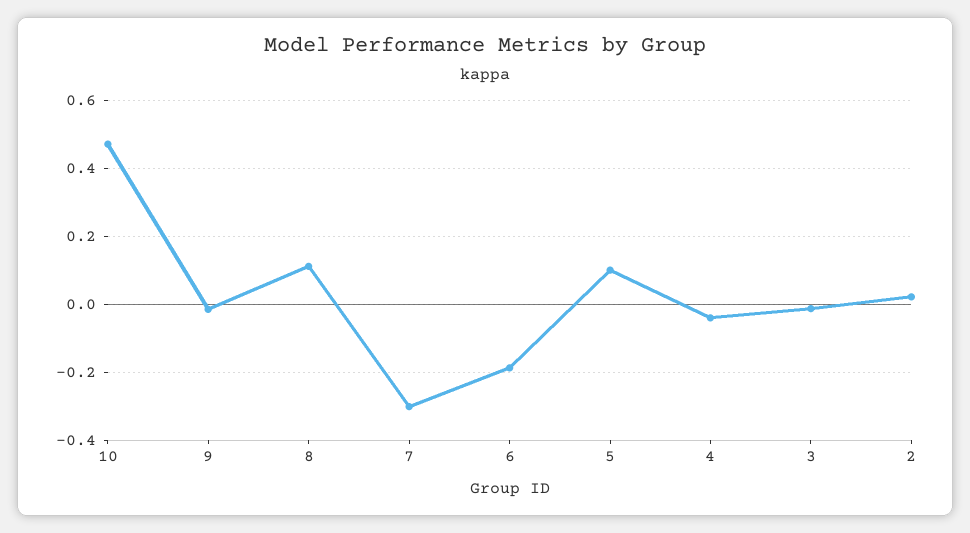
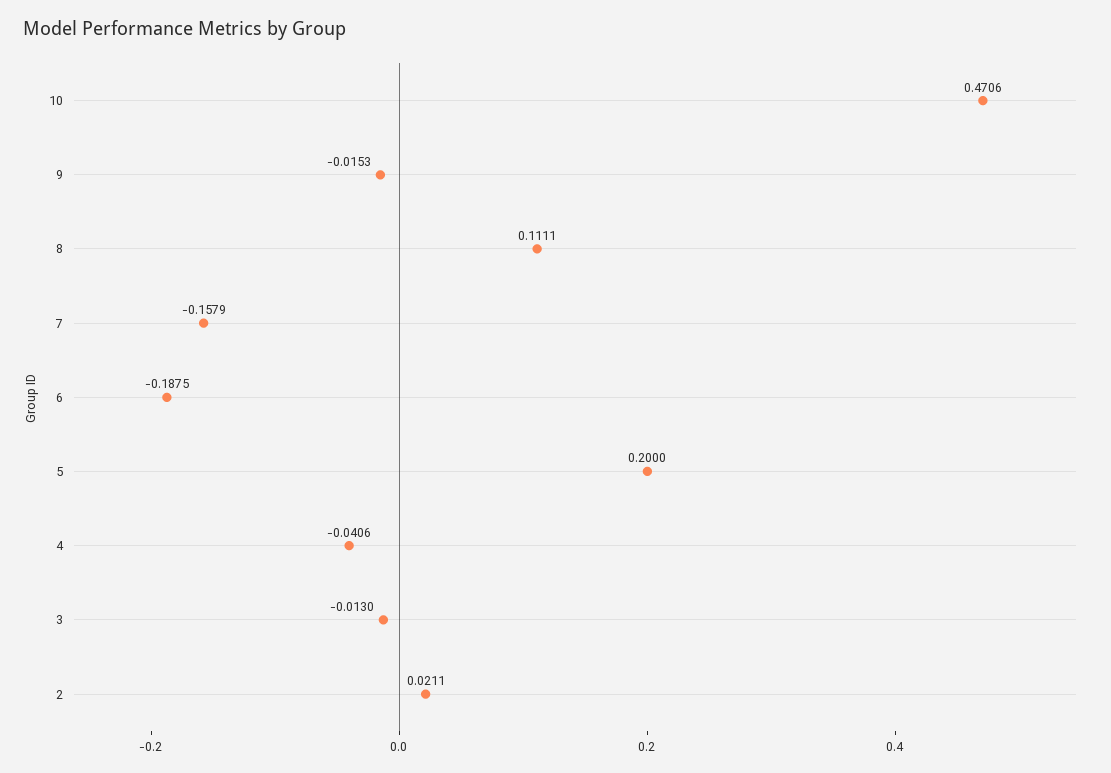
7: -0.3 -> -0.1579
5: 0.1 -> 0.2

